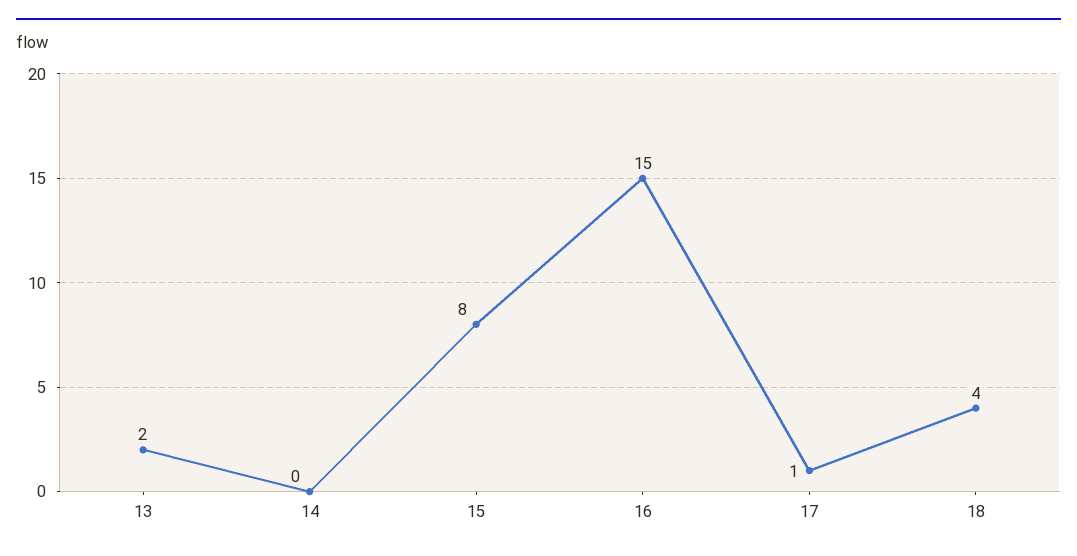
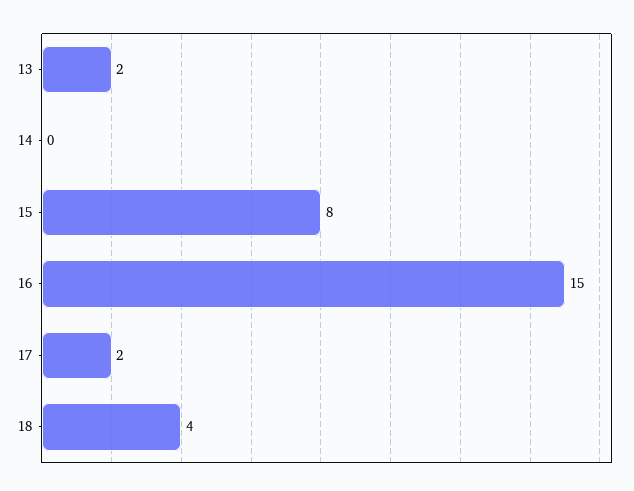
17: 1 -> 2

